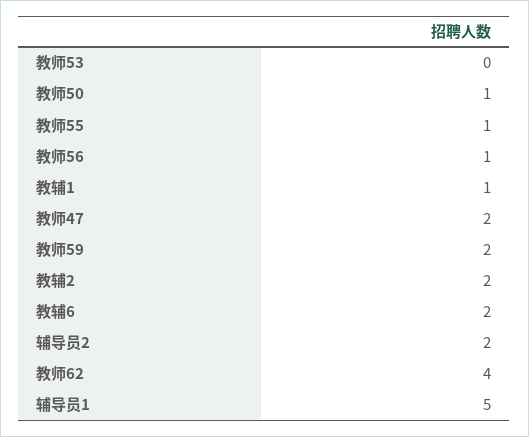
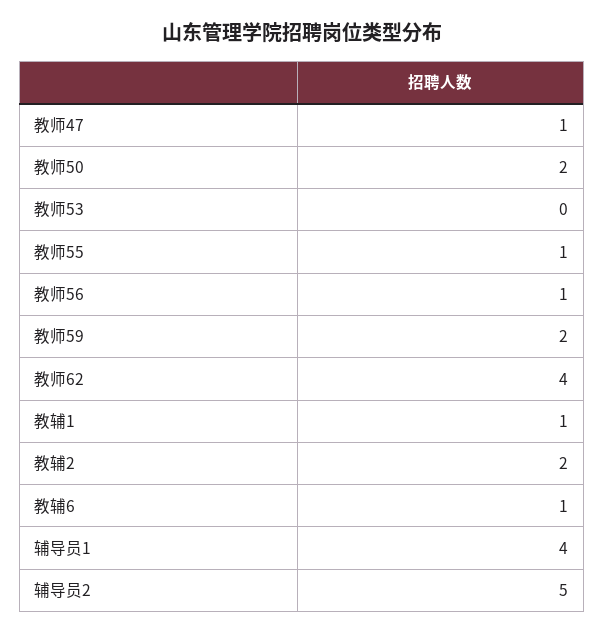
教师50: 1 -> 2
教师47: 2 -> 1
教辅6: 2 -> 1
辅导员2: 2 -> 5
辅导员1: 5 -> 4

